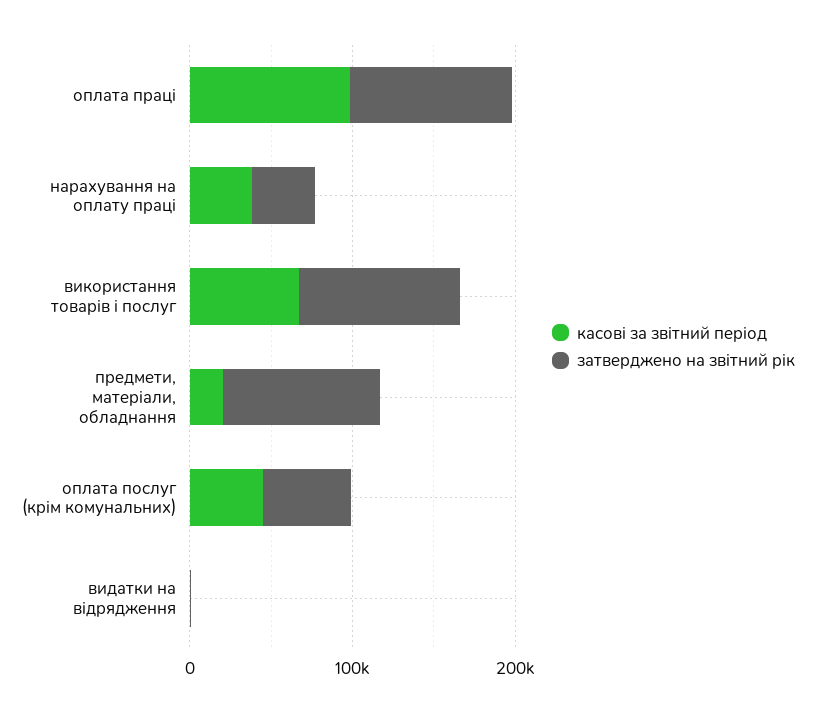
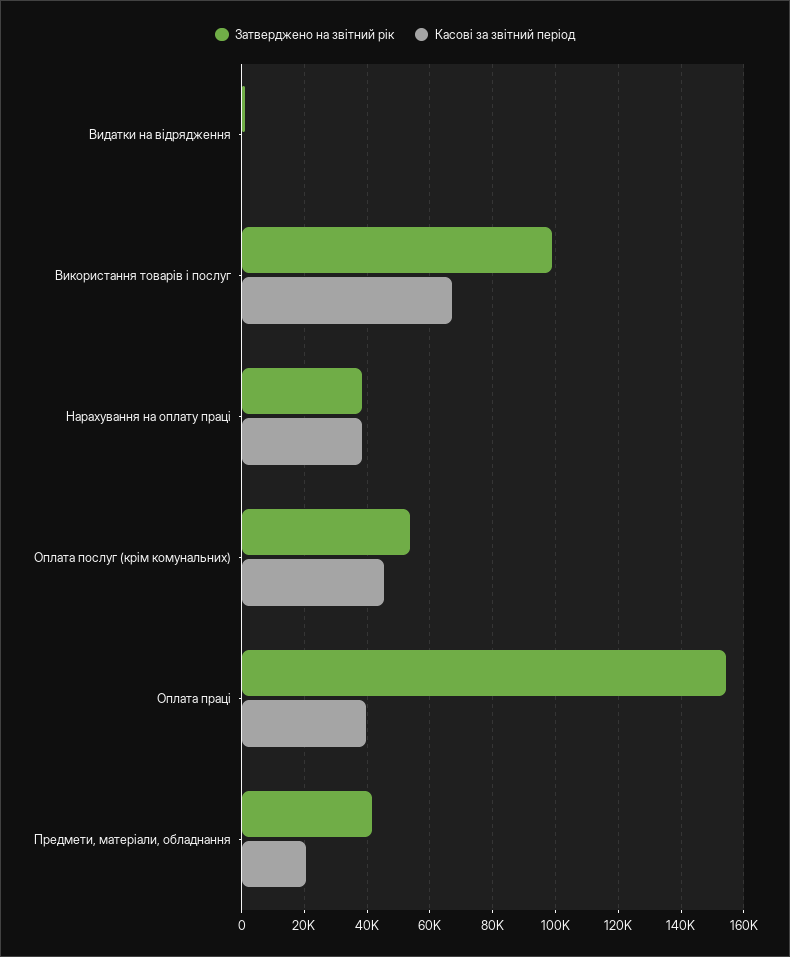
касові за звітний період, оплата праці: 100000 -> 40000
затверджено на звітний рік, оплата праці: 100000 -> 154000
затверджено на звітний рік, предмети, матеріали, обладнання: 100000 -> 42000

